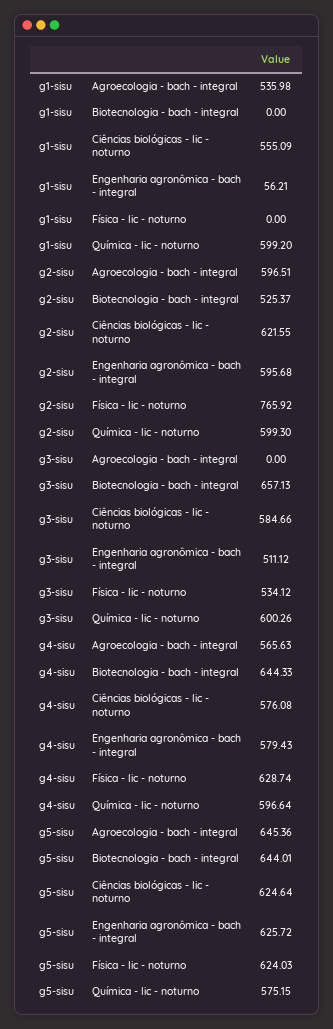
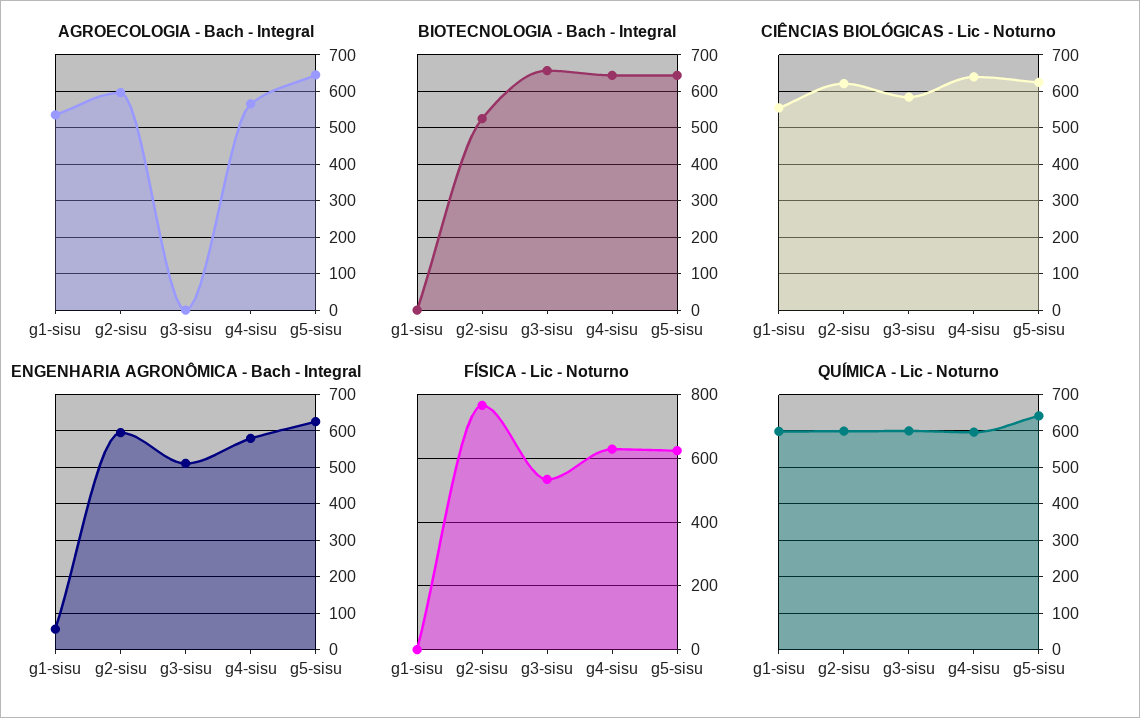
Ciências biológicas - lic - noturno, g4-sisu: 576.08 -> 640
Química - lic - noturno, g5-sisu: 575.15 -> 640

